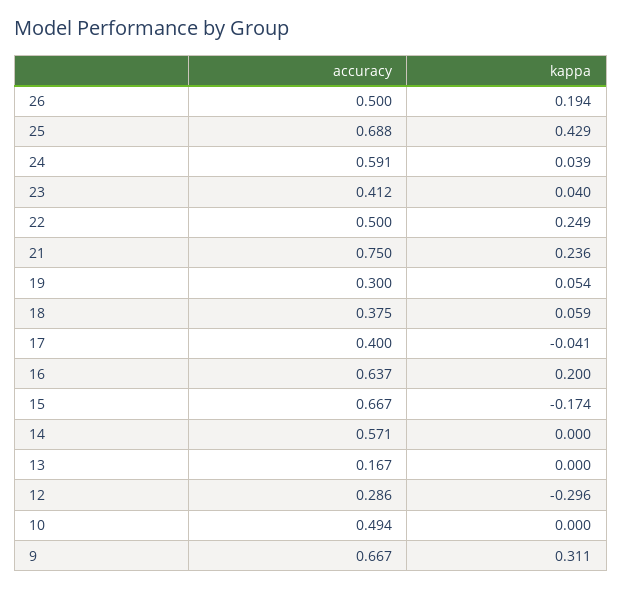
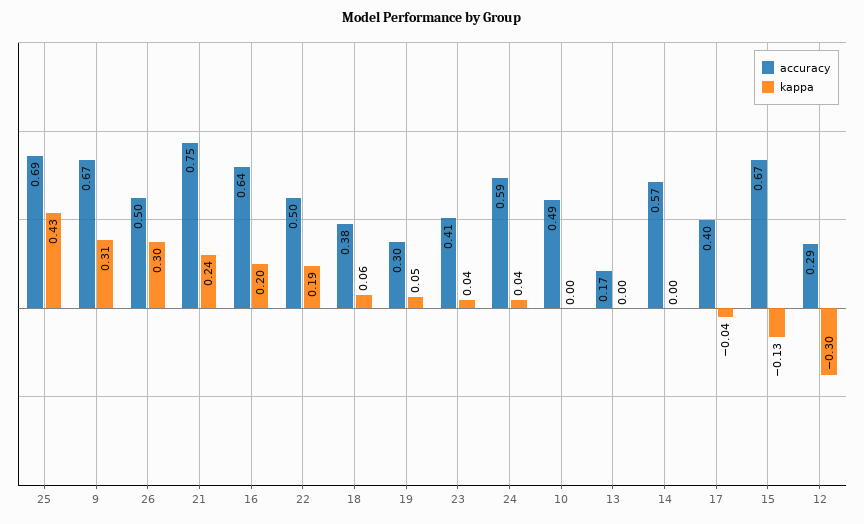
kappa, 26: 0.194 -> 0.3
kappa, 22: 0.249 -> 0.19
kappa, 15: -0.174 -> -0.13

